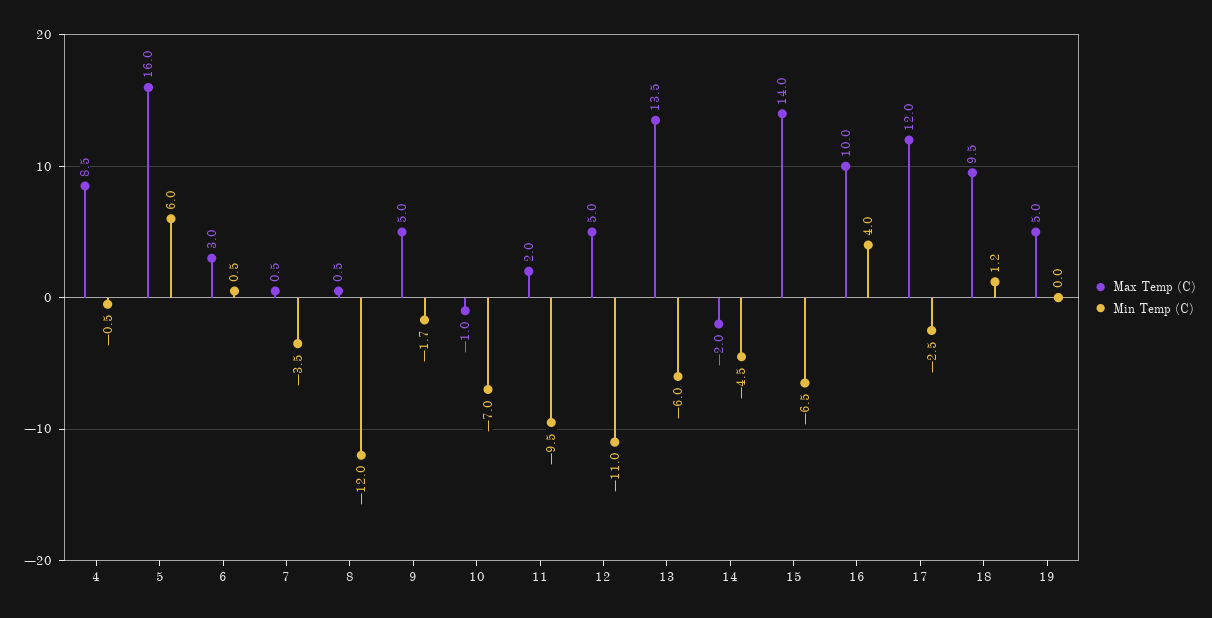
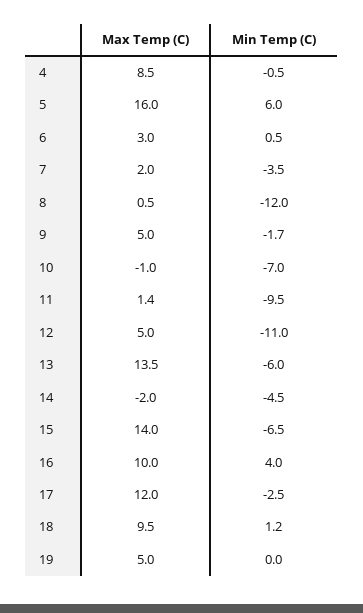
Max Temp (C), 7: 0.5 -> 2
Max Temp (C), 11: 2 -> 1.4

